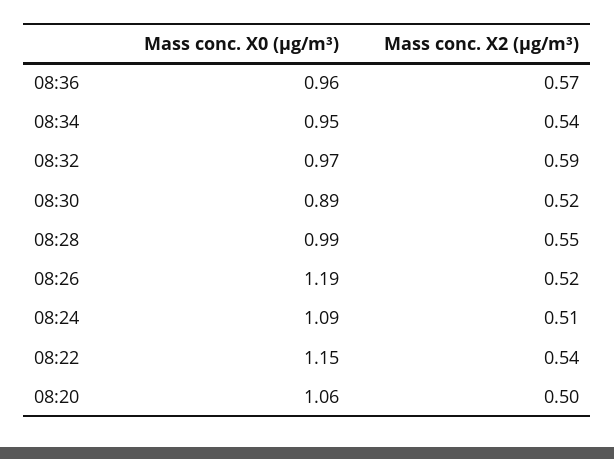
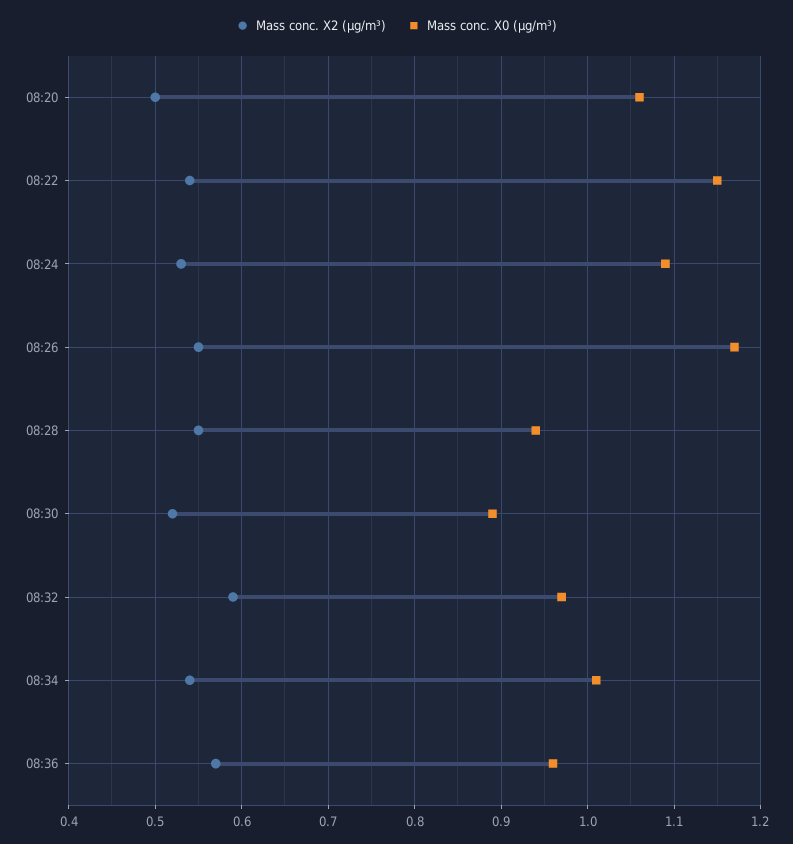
Mass conc. X0 (μg/m³), 08:34: 0.95 -> 1.01
Mass conc. X0 (μg/m³), 08:28: 0.99 -> 0.94
Mass conc. X0 (μg/m³), 08:26: 1.19 -> 1.17
Mass conc. X2 (μg/m³), 08:26: 0.52 -> 0.55
Mass conc. X2 (μg/m³), 08:24: 0.51 -> 0.53

